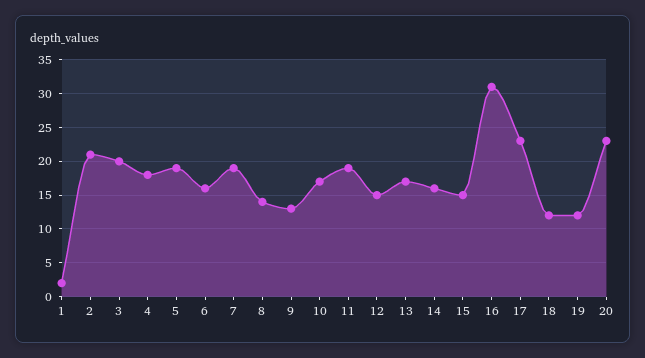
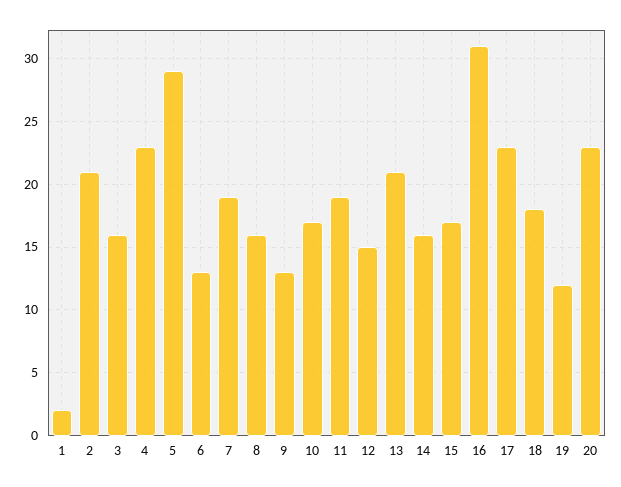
3: 20 -> 16
4: 18 -> 23
5: 19 -> 29
6: 16 -> 13
8: 14 -> 16
13: 17 -> 21
15: 15 -> 17
18: 12 -> 18

